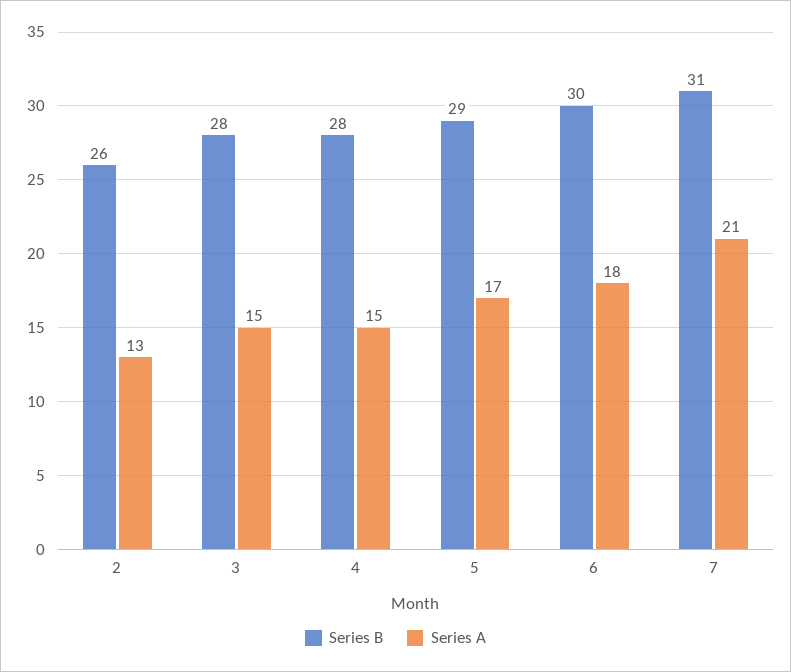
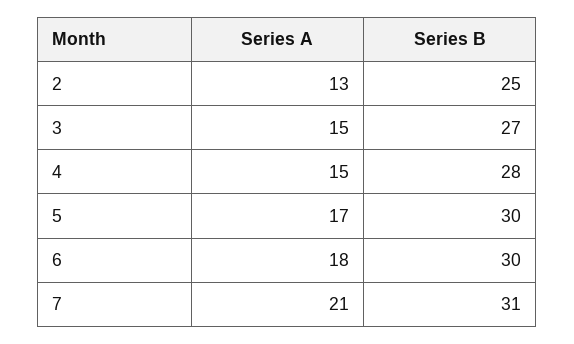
Series B, 2: 26 -> 25
Series B, 3: 28 -> 27
Series B, 5: 29 -> 30

